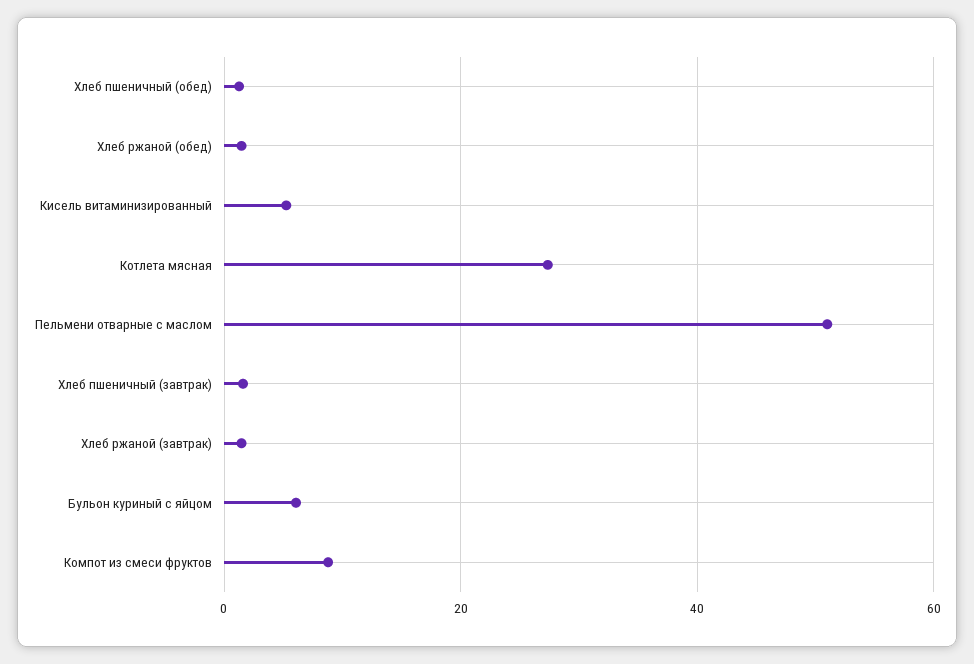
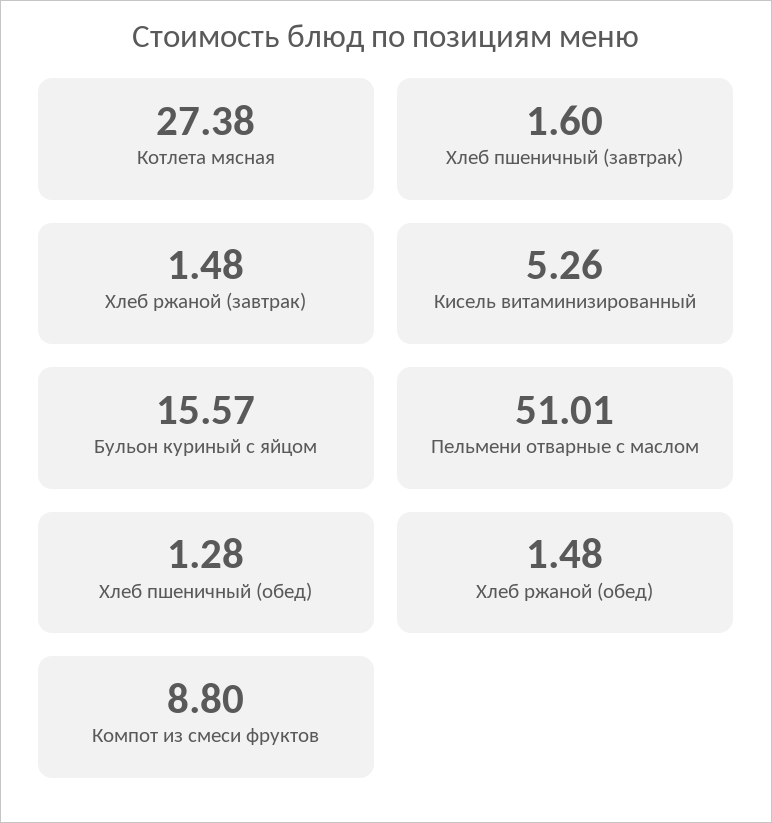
Бульон куриный с яйцом: 6 -> 15.57

